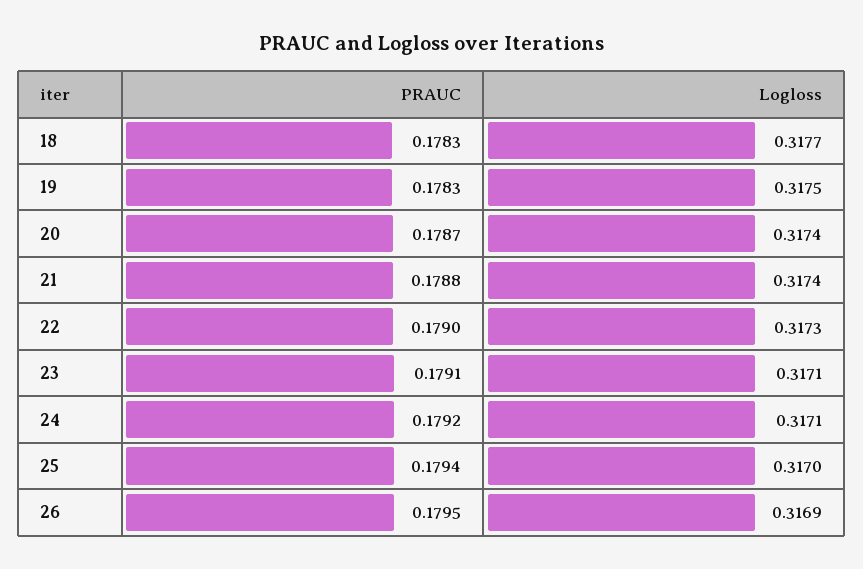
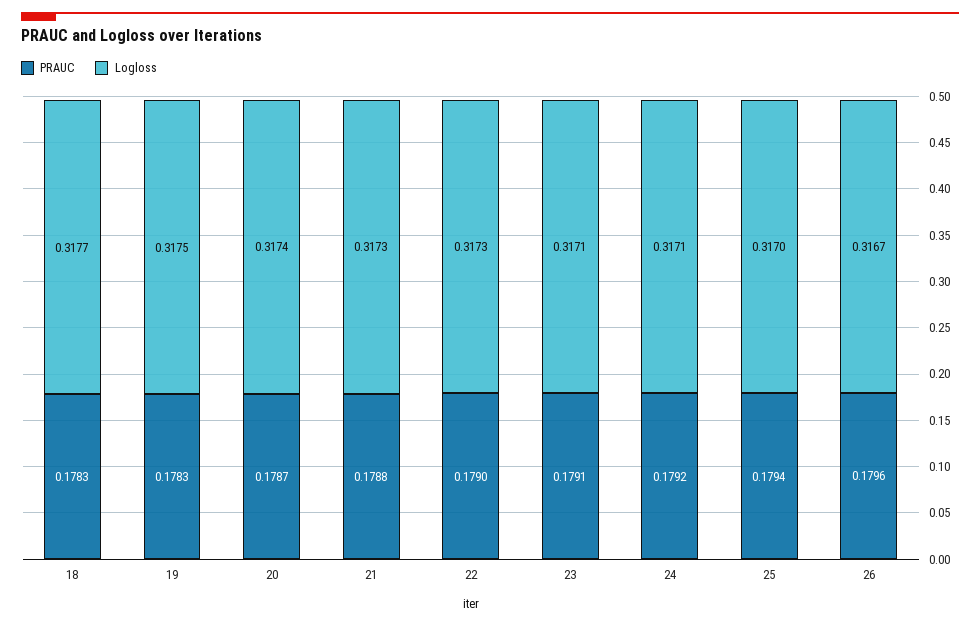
Logloss, 21: 0.3174 -> 0.3173
PRAUC, 26: 0.1795 -> 0.1796
Logloss, 26: 0.3169 -> 0.3167

